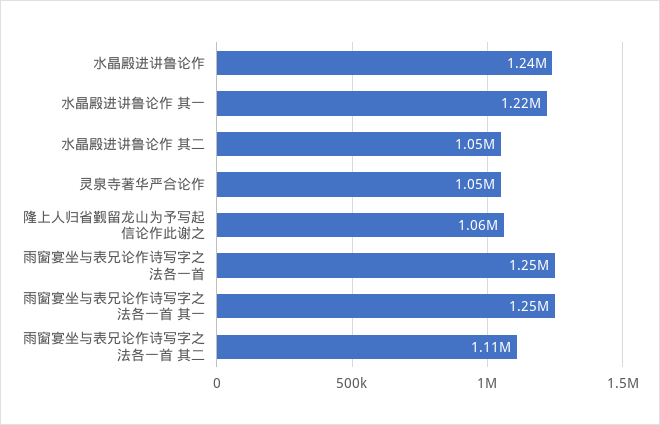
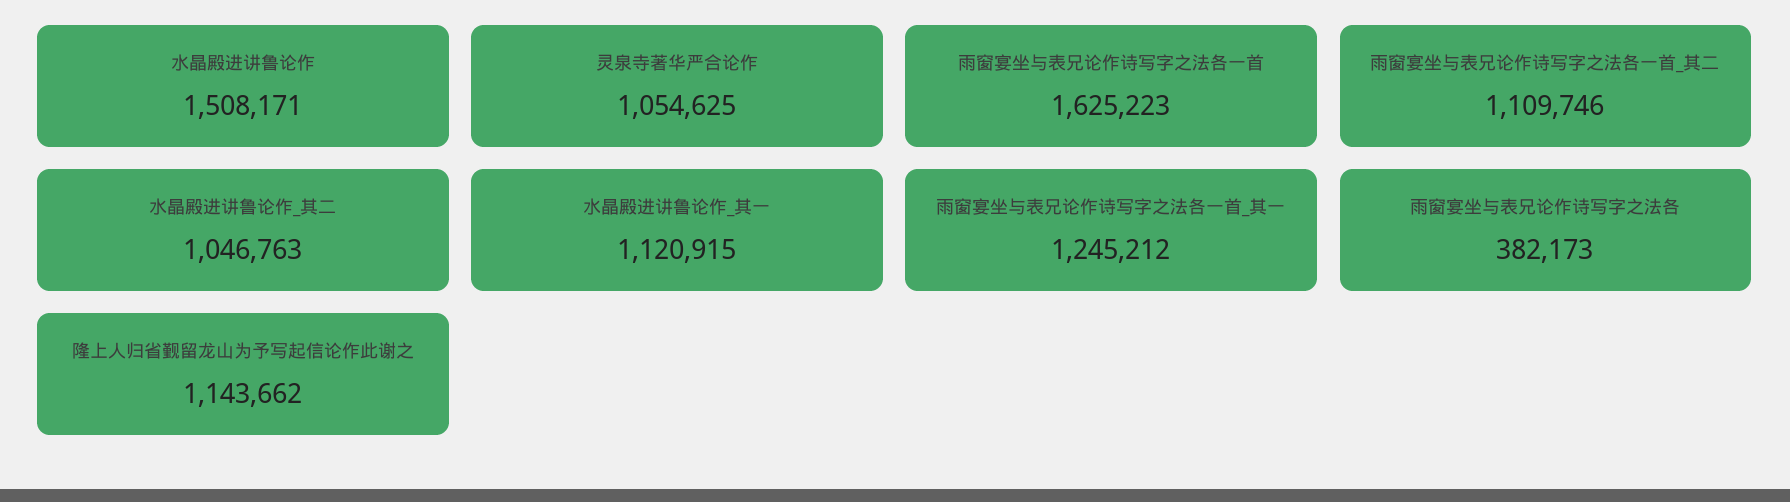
水晶殿进讲鲁论作: 1240000 -> 1508171
水晶殿进讲鲁论作 其一: 1220000 -> 1120915
隆上人归省觐留龙山为予写起信论作此谢之: 1060000 -> 1143662
雨窗宴坐与表兄论作诗写字之法各一首: 1250000 -> 1625223
雨窗宴坐与表兄论作诗写字之法各: none -> 382173

